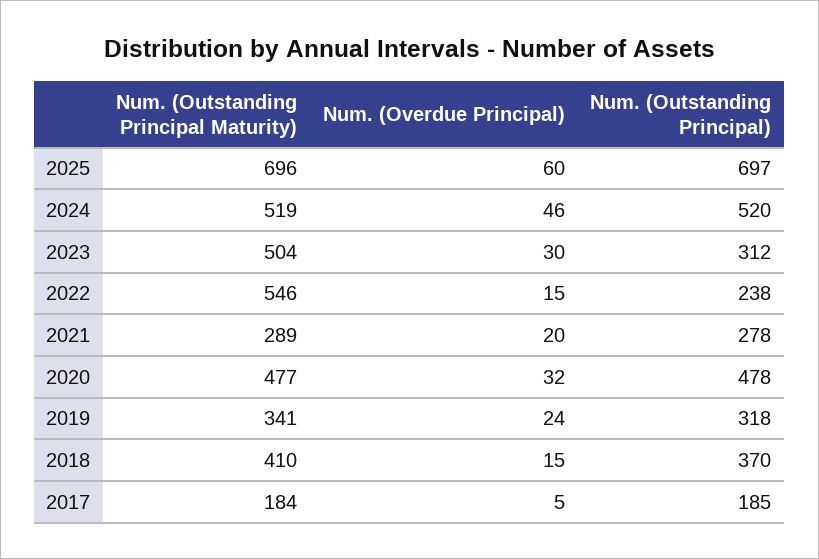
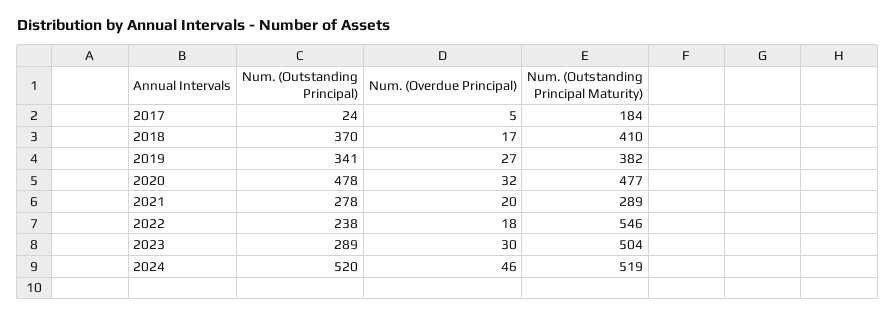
Num. (Outstanding Principal Maturity), 2025: 696 -> none
Num. (Overdue Principal), 2025: 60 -> none
Num. (Outstanding Principal), 2025: 697 -> none
Num. (Outstanding Principal), 2023: 312 -> 289
Num. (Overdue Principal), 2022: 15 -> 18
Num. (Outstanding Principal Maturity), 2019: 341 -> 382
Num. (Overdue Principal), 2019: 24 -> 27
Num. (Outstanding Principal), 2019: 318 -> 341
Num. (Overdue Principal), 2018: 15 -> 17
Num. (Outstanding Principal), 2017: 185 -> 24

